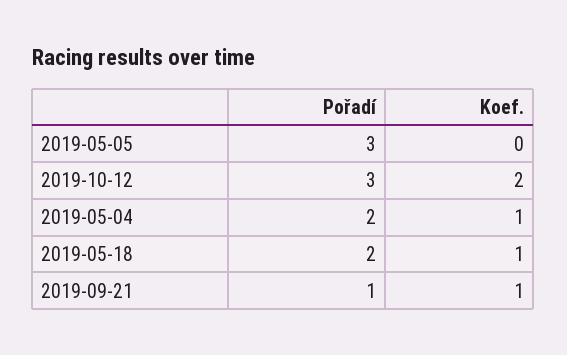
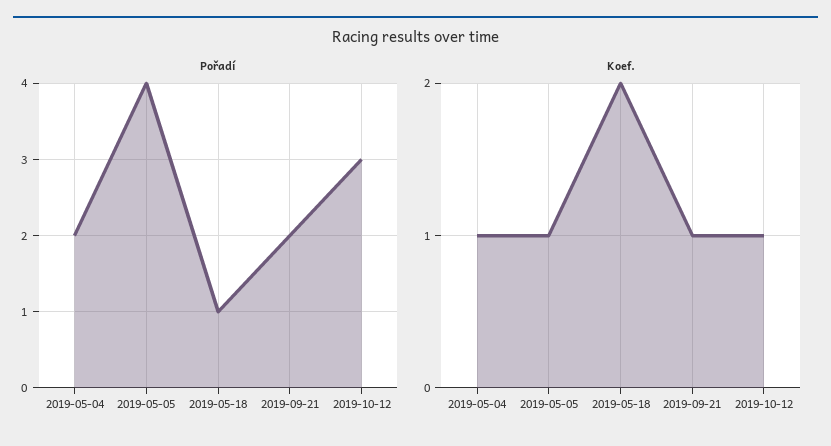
Pořadí, 2019-05-05: 3 -> 4
Koef., 2019-05-05: 0 -> 1
Koef., 2019-10-12: 2 -> 1
Pořadí, 2019-05-18: 2 -> 1
Koef., 2019-05-18: 1 -> 2
Pořadí, 2019-09-21: 1 -> 2

